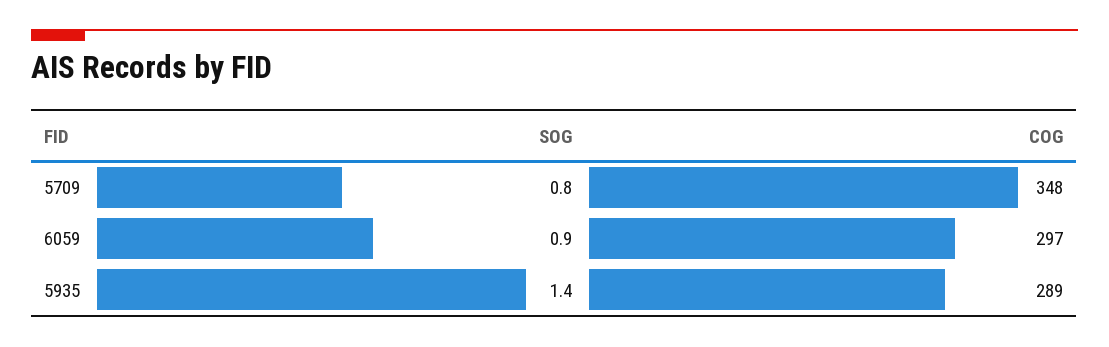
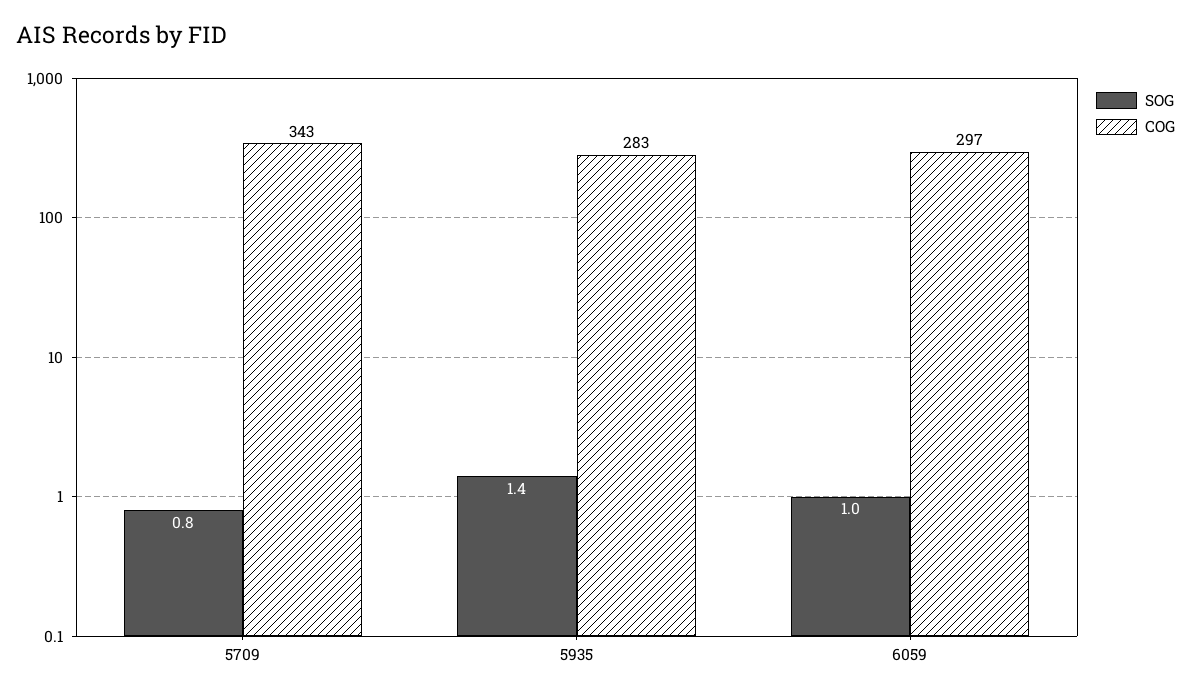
COG, 5709: 348 -> 343
SOG, 6059: 0.9 -> 1
COG, 5935: 289 -> 283

